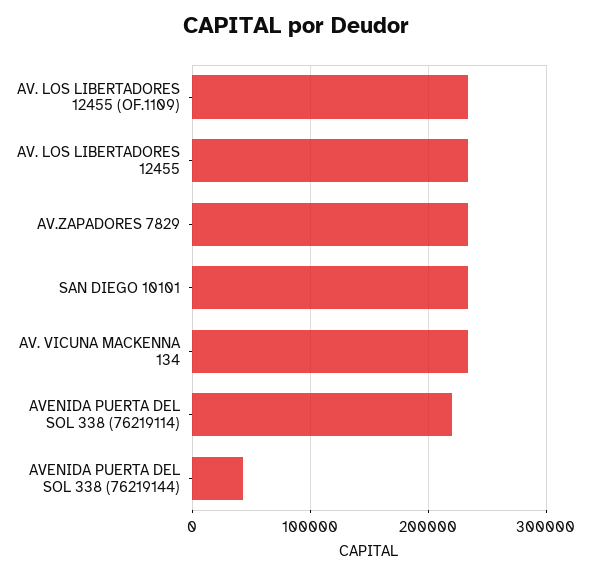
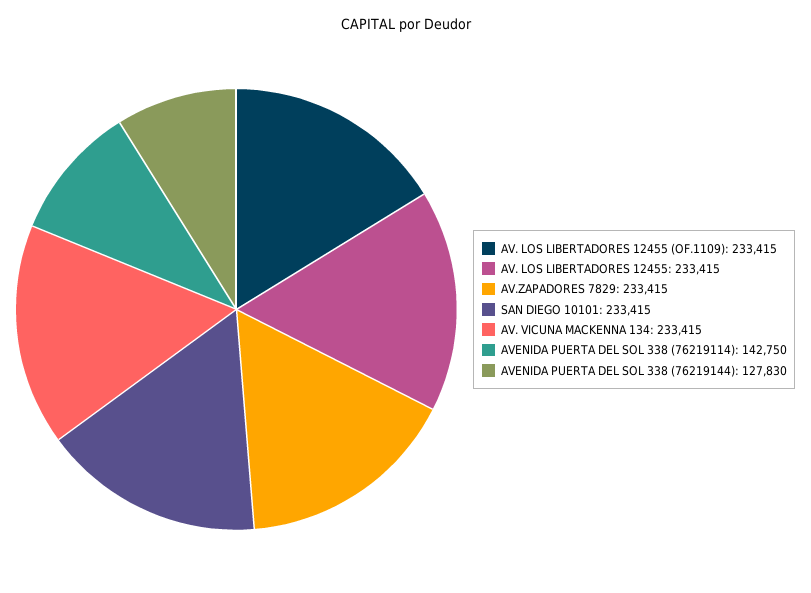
AVENIDA PUERTA DEL SOL 338 (76219114): 220000 -> 142750
AVENIDA PUERTA DEL SOL 338 (76219144): 40000 -> 127830

